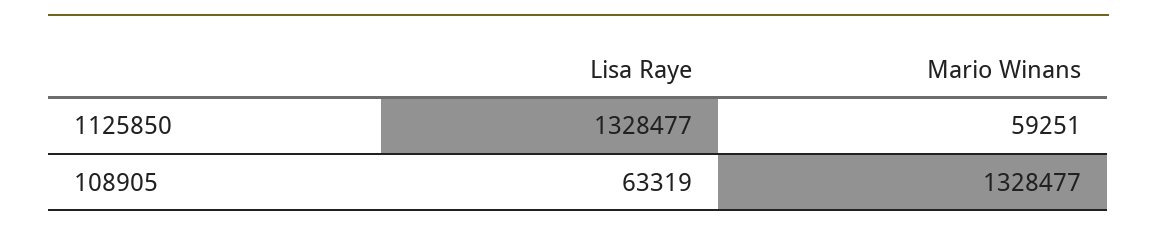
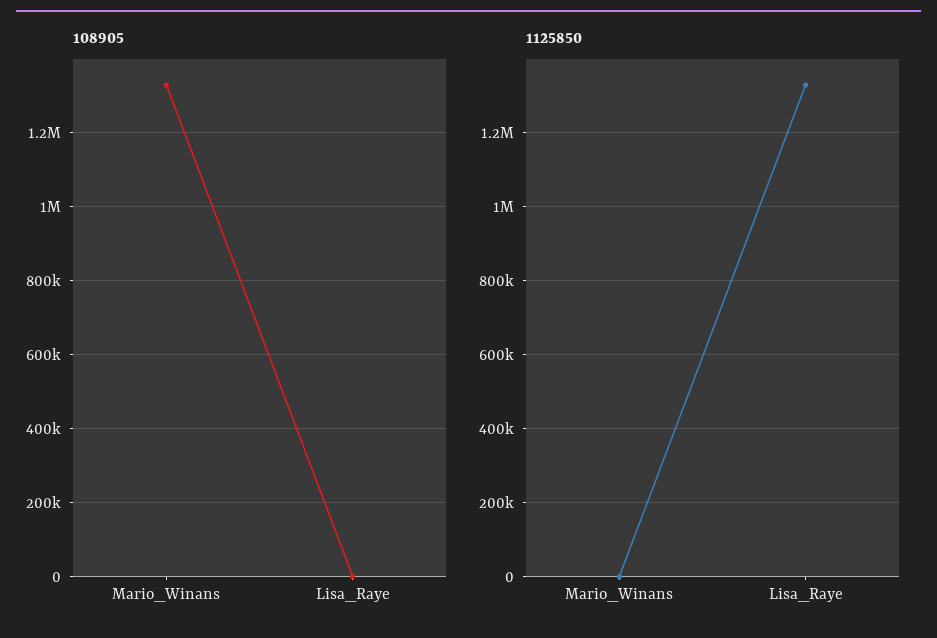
1125850, Mario Winans: 59251 -> 0
108905, Lisa Raye: 63319 -> 0

